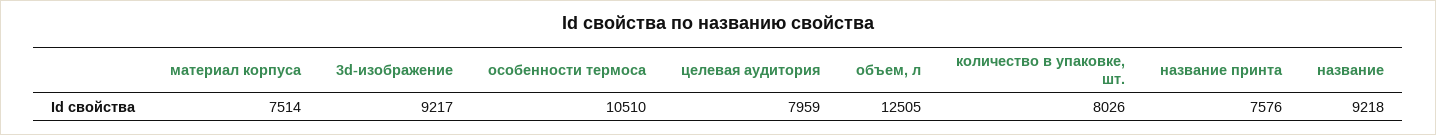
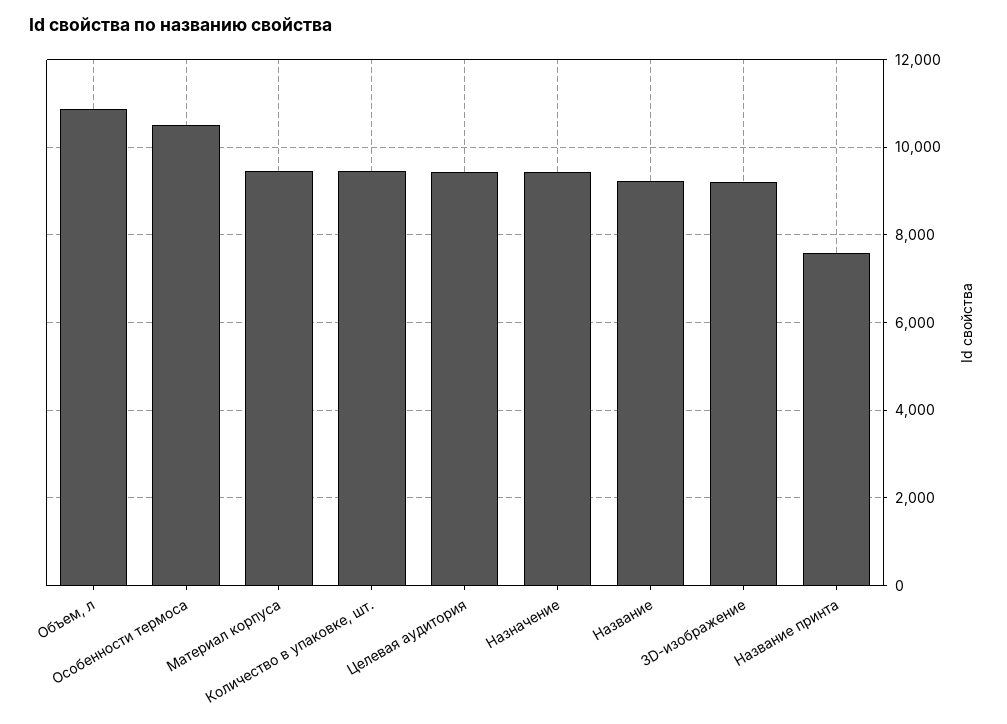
материал корпуса: 7514 -> 9400
целевая аудитория: 7959 -> 9400
объем, л: 12505 -> 10800
количество в упаковке, шт.: 8026 -> 9400
Назначение: none -> 9400

